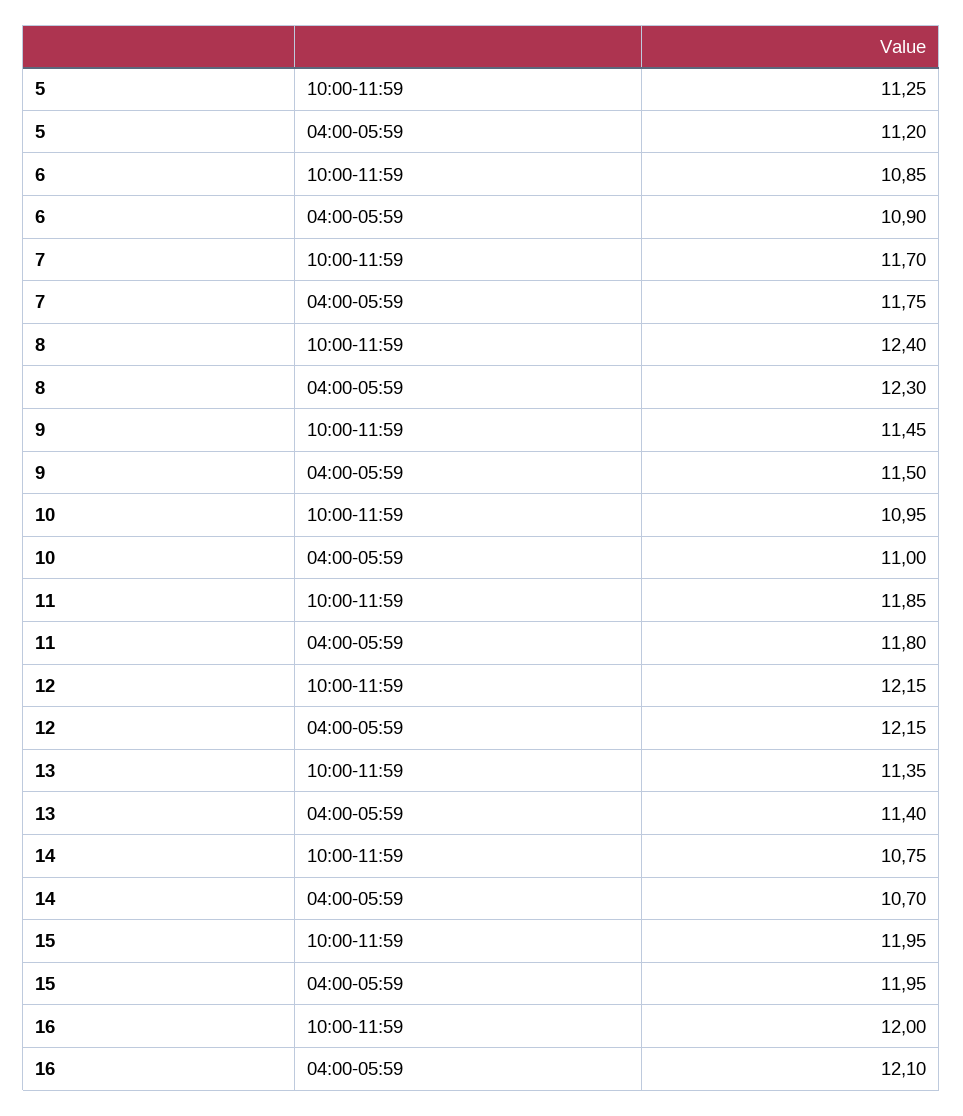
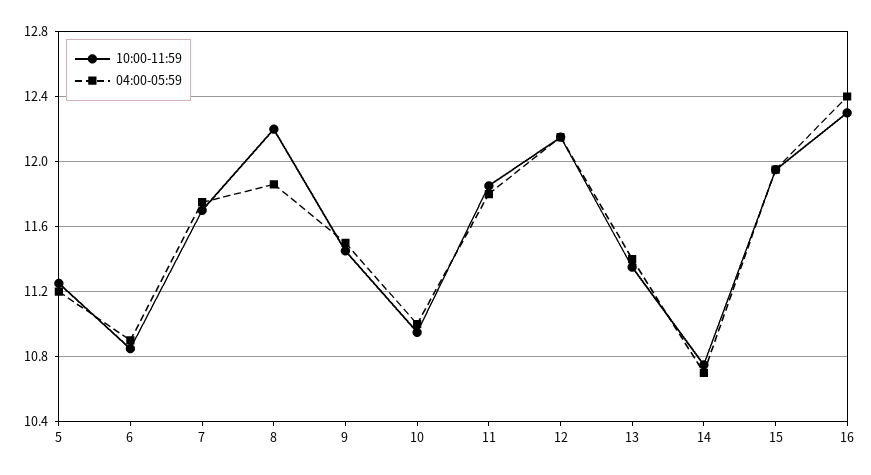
10:00-11:59, 8: 12.4 -> 12.2
04:00-05:59, 8: 12.3 -> 11.85
10:00-11:59, 16: 12 -> 12.3
04:00-05:59, 16: 12.1 -> 12.4

